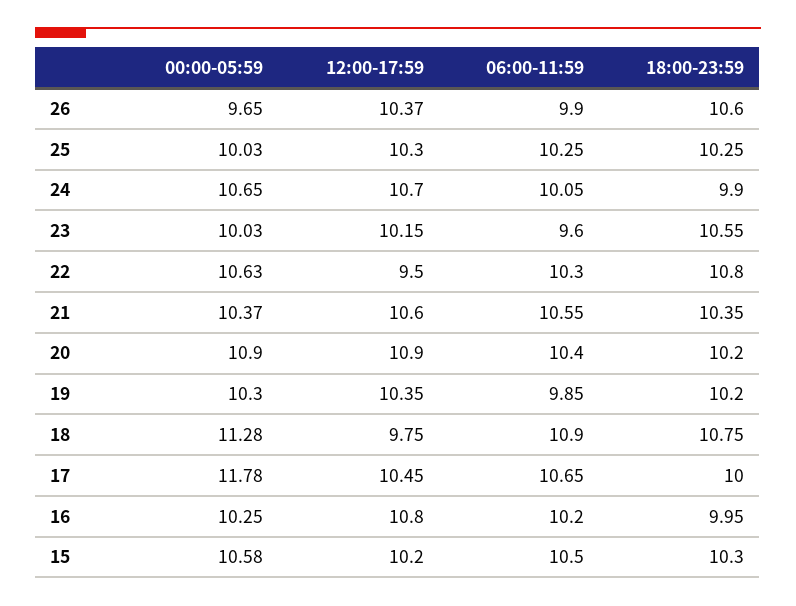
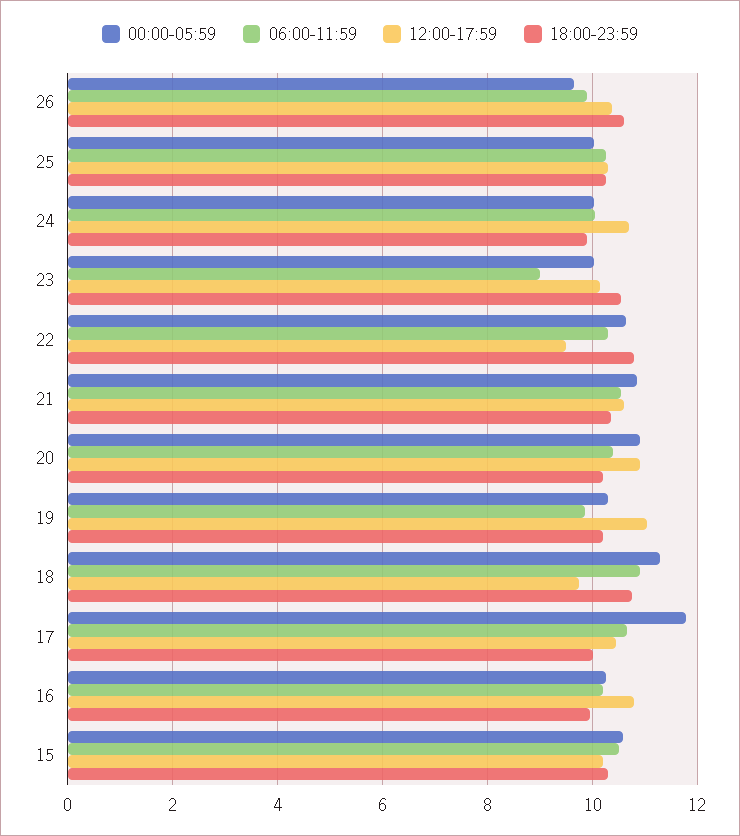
00:00-05:59, 24: 10.65 -> 10
06:00-11:59, 23: 9.6 -> 9
00:00-05:59, 21: 10.37 -> 10.8
12:00-17:59, 19: 10.35 -> 11

